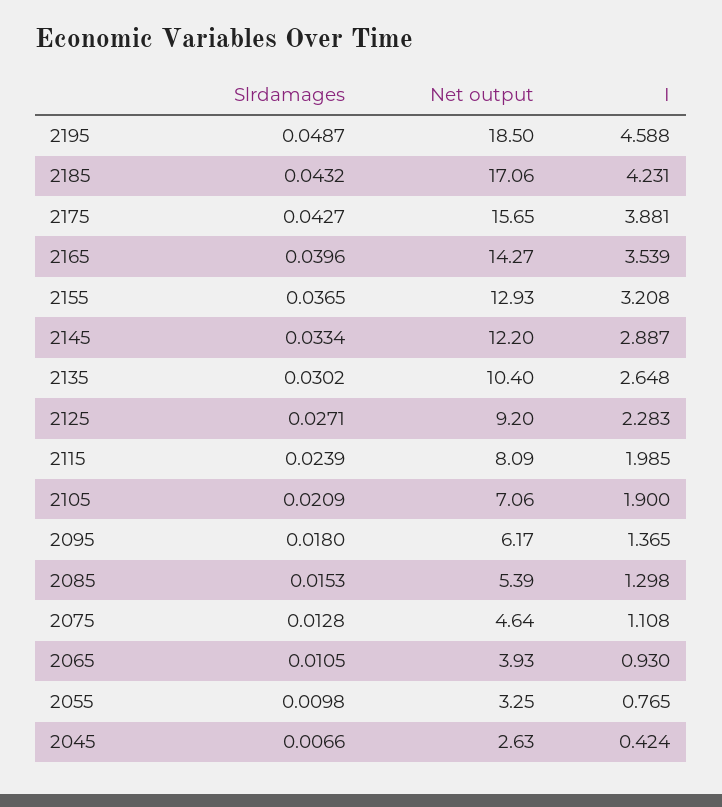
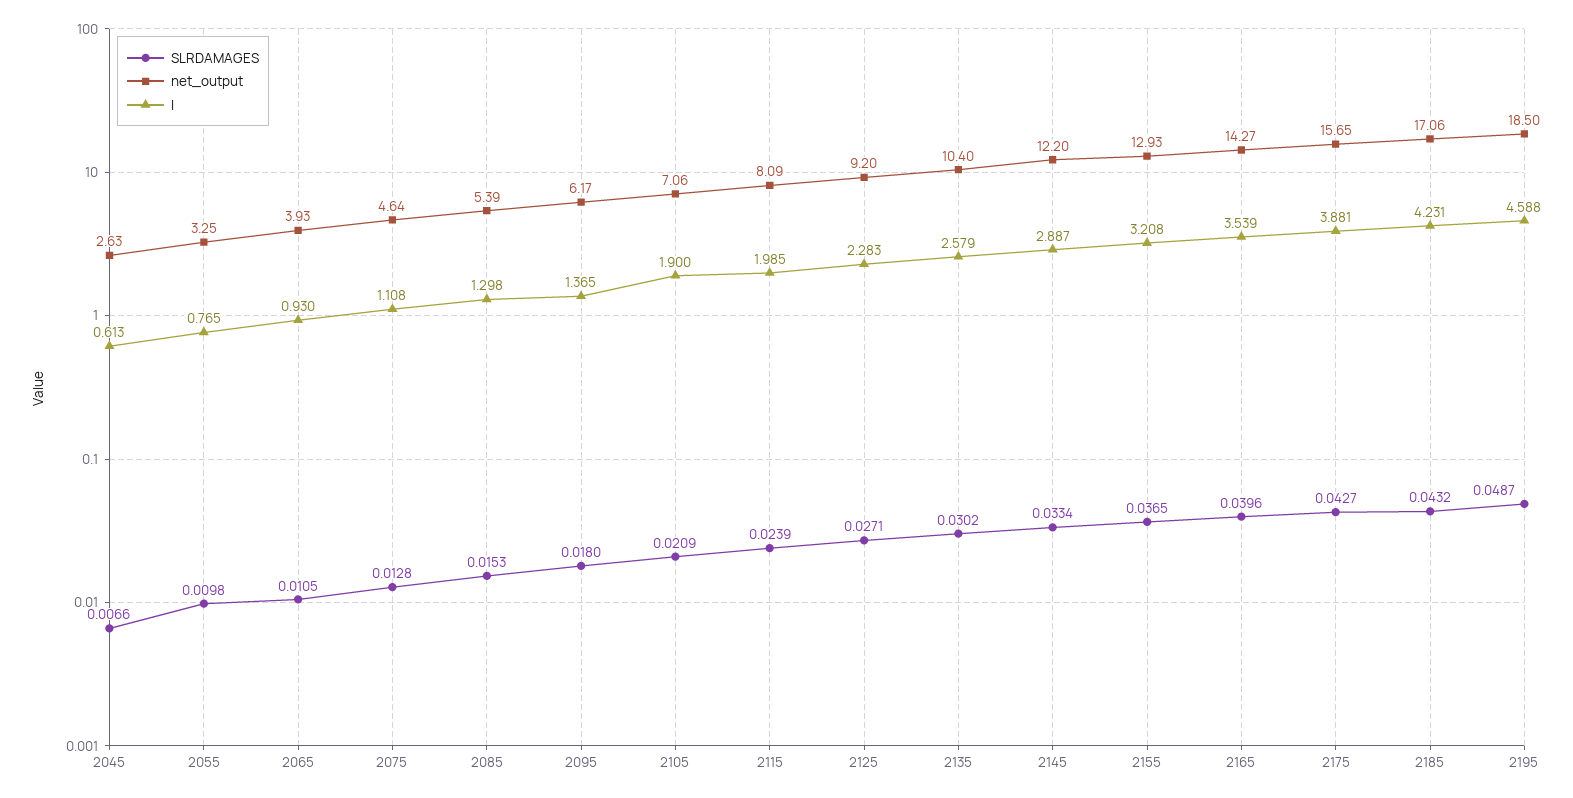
I, 2135: 2.648 -> 2.579
I, 2045: 0.424 -> 0.613

